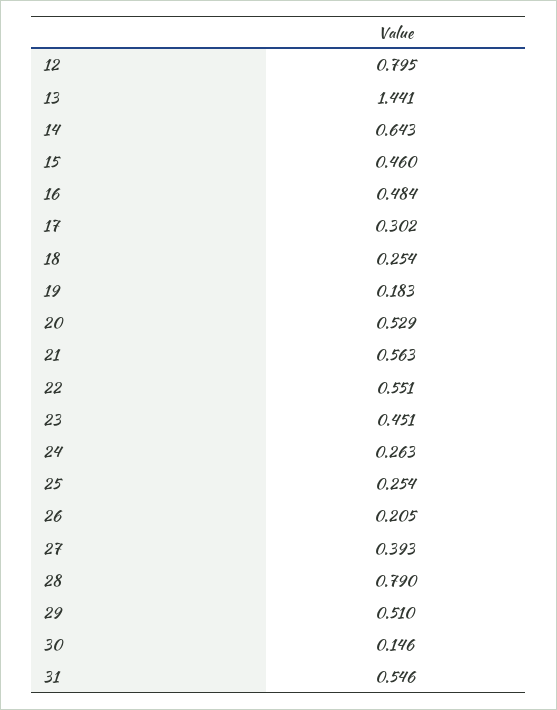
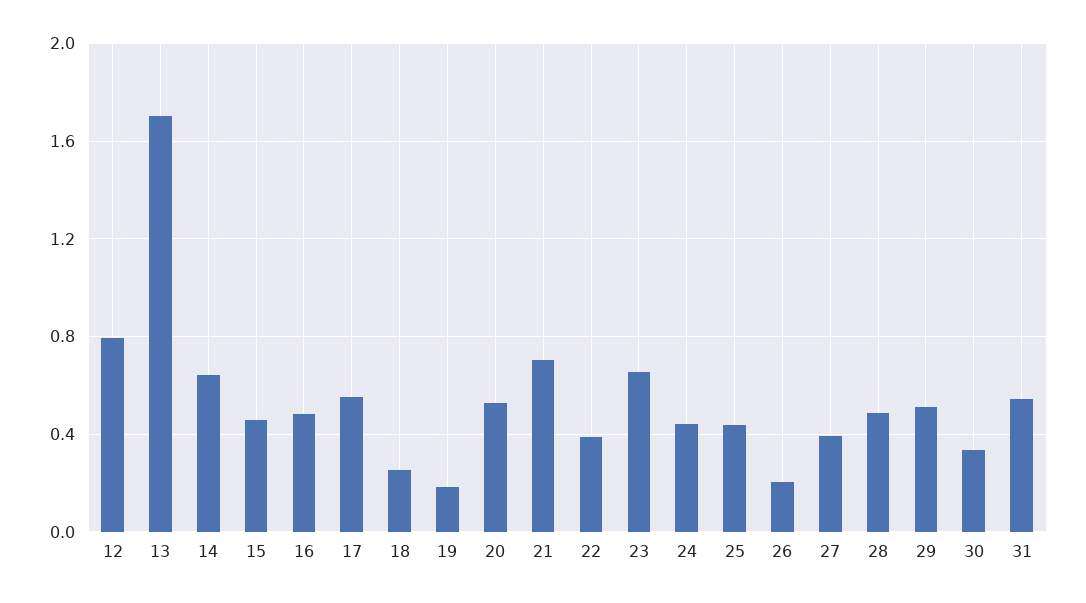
13: 1.441 -> 1.7
17: 0.302 -> 0.55
21: 0.563 -> 0.7
22: 0.551 -> 0.4
23: 0.451 -> 0.65
24: 0.263 -> 0.45
25: 0.254 -> 0.45
28: 0.79 -> 0.5
30: 0.146 -> 0.35

